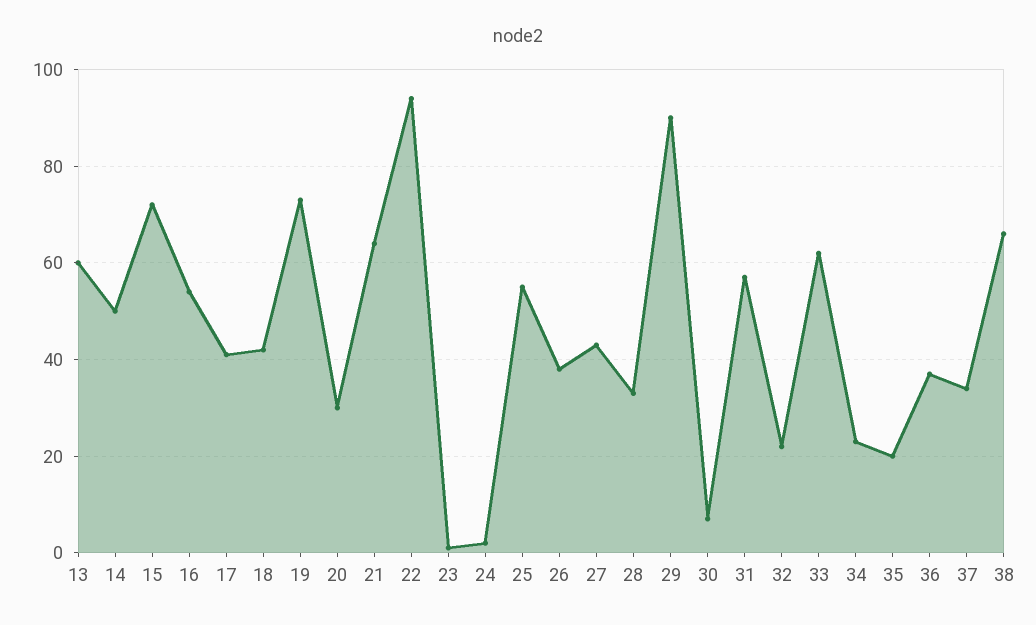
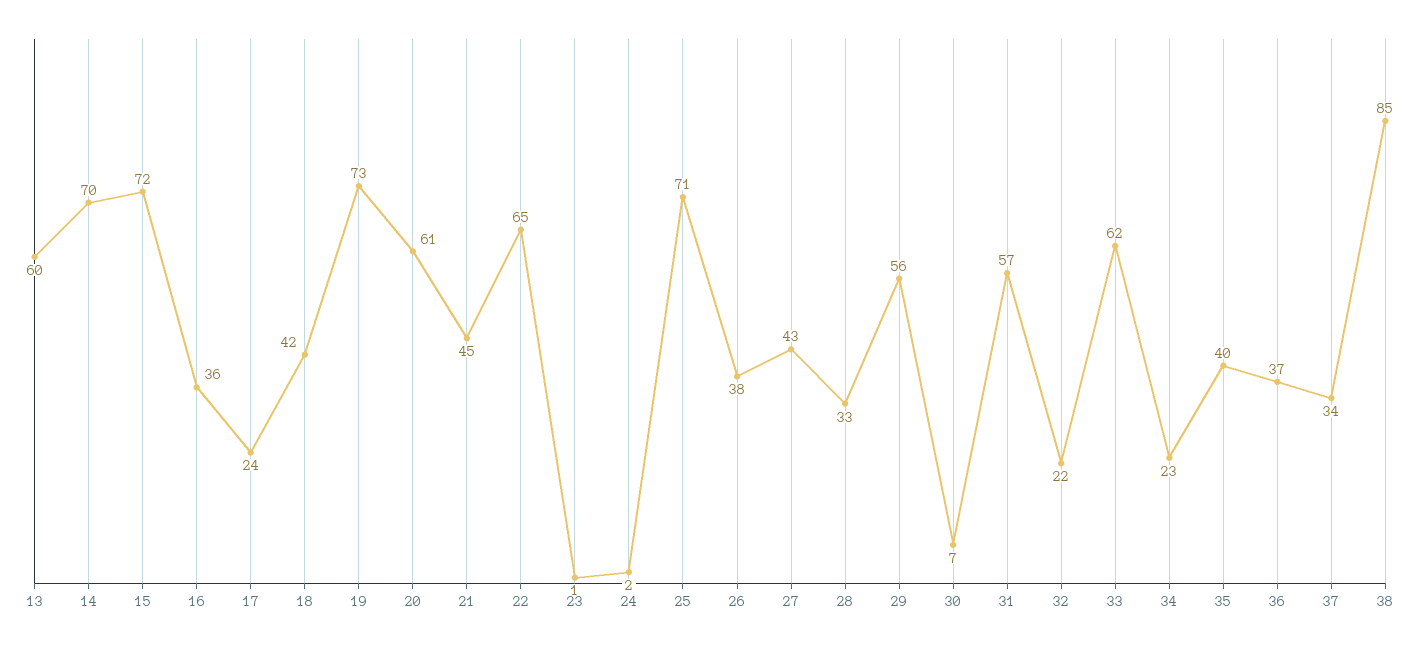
14: 50 -> 70
16: 55 -> 36
17: 40 -> 24
20: 30 -> 61
21: 65 -> 45
22: 95 -> 65
25: 55 -> 71
29: 90 -> 56
35: 20 -> 40
38: 65 -> 85

